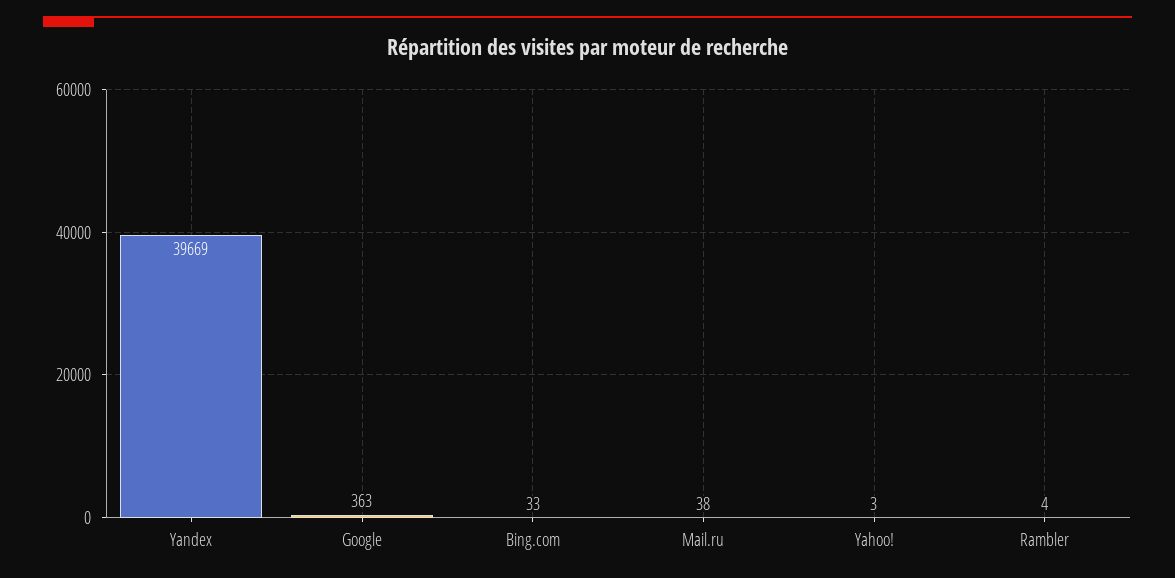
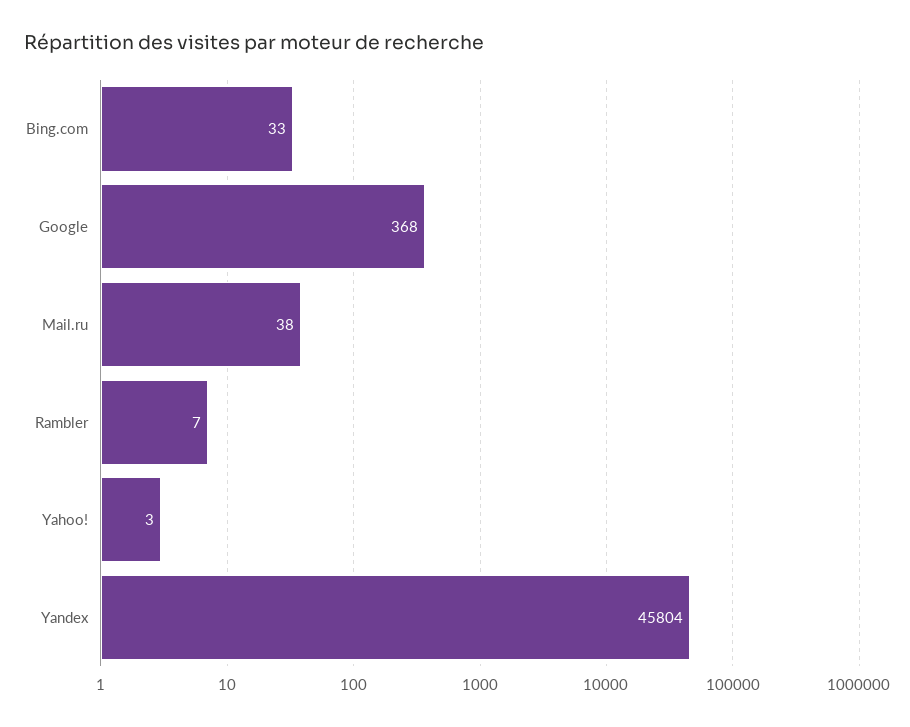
Yandex: 39669 -> 45804
Google: 363 -> 368
Rambler: 4 -> 7

